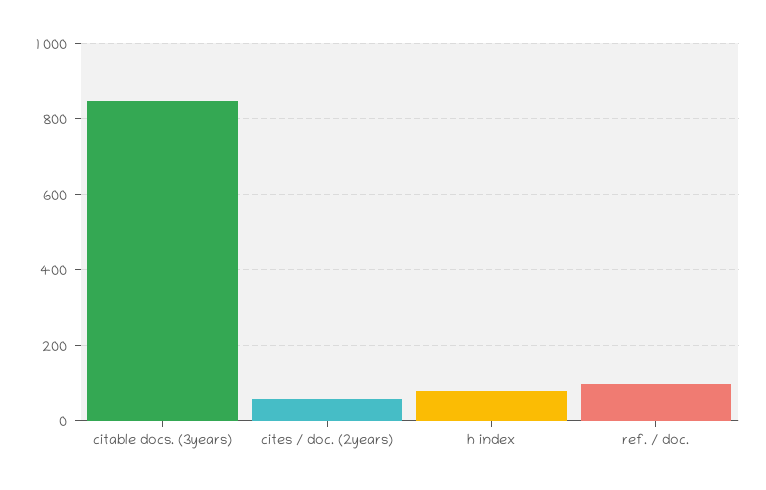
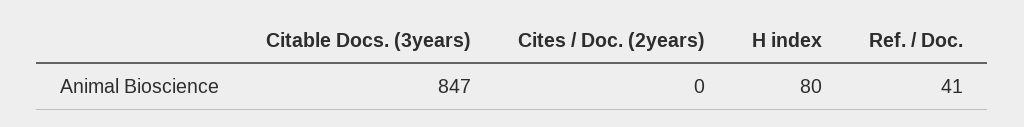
cites / doc. (2years): 60 -> 0
ref. / doc.: 100 -> 41

